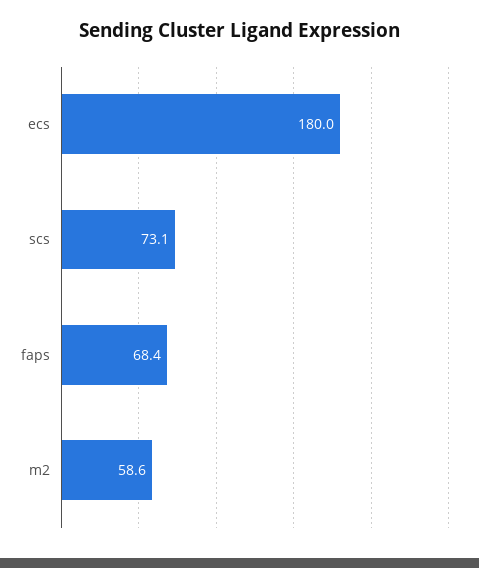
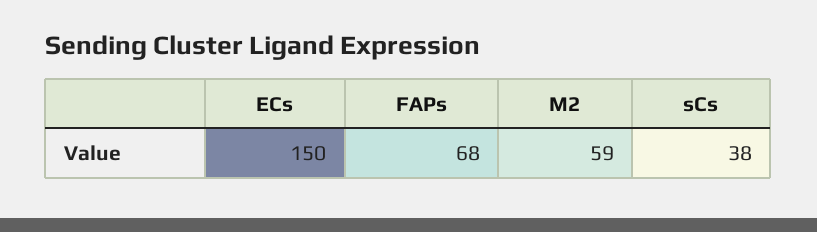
ecs: 180 -> 150
scs: 73.1 -> 38

